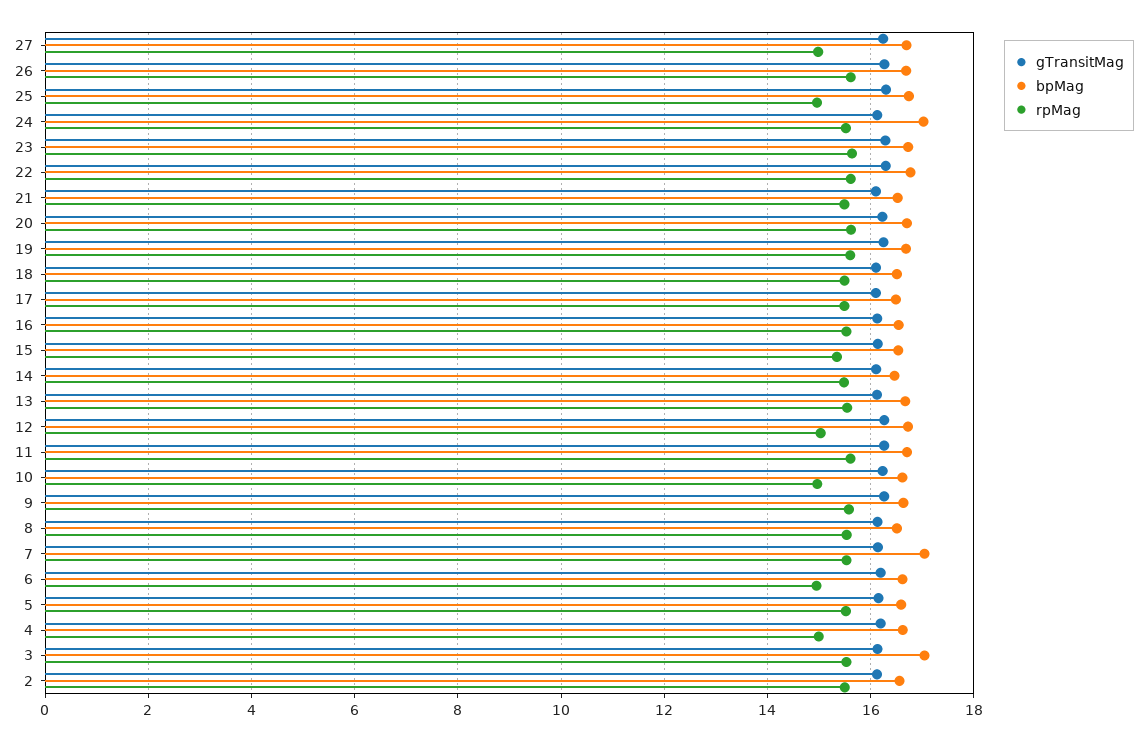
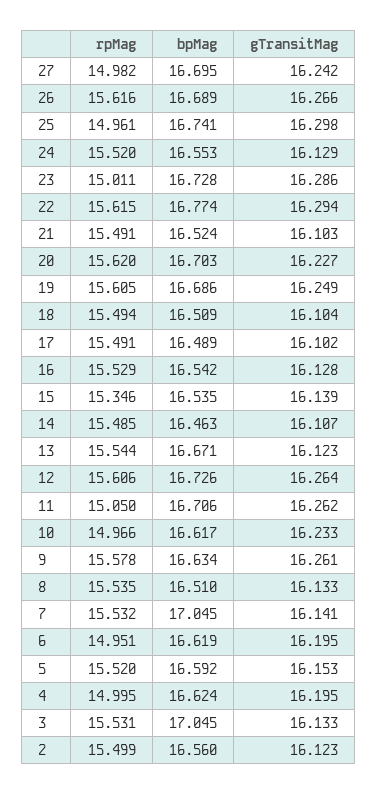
bpMag, 24: 17 -> 16.553
rpMag, 23: 15.6 -> 15.011
rpMag, 12: 15 -> 15.606
rpMag, 11: 15.6 -> 15.05

